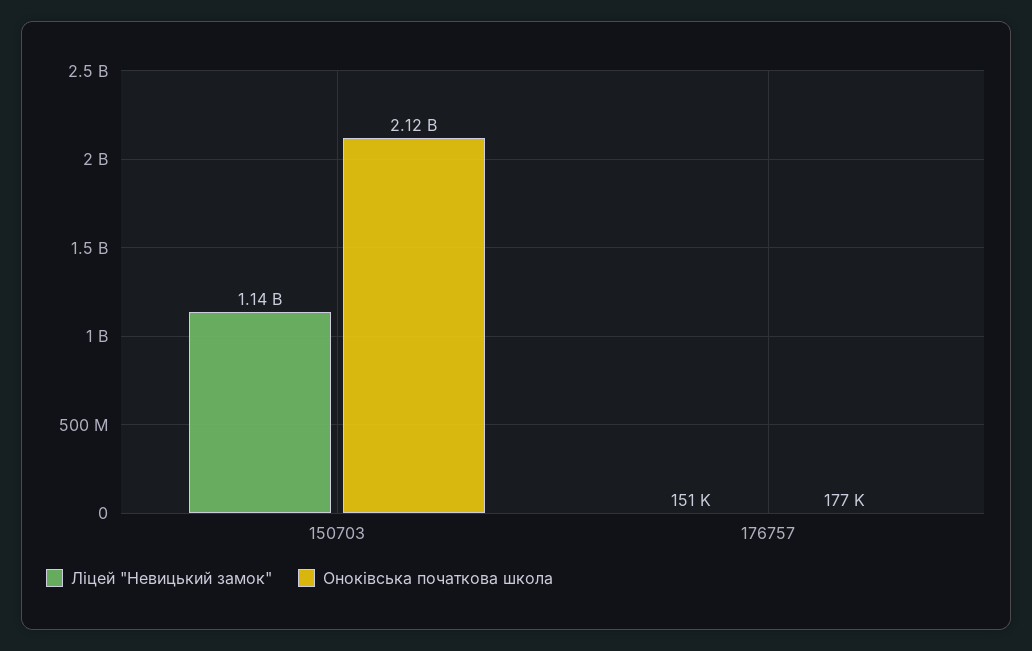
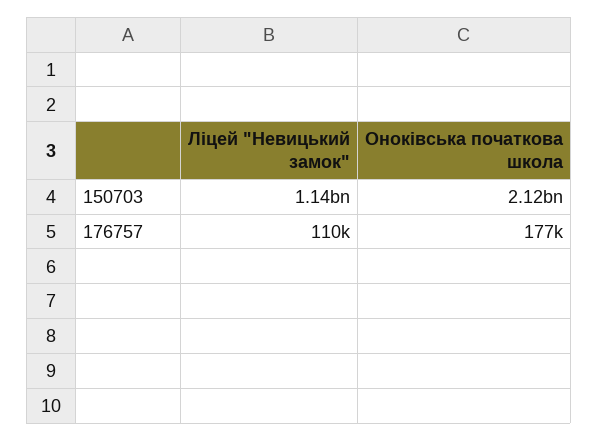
Ліцей "Невицький замок", 176757: 151000 -> 110000

